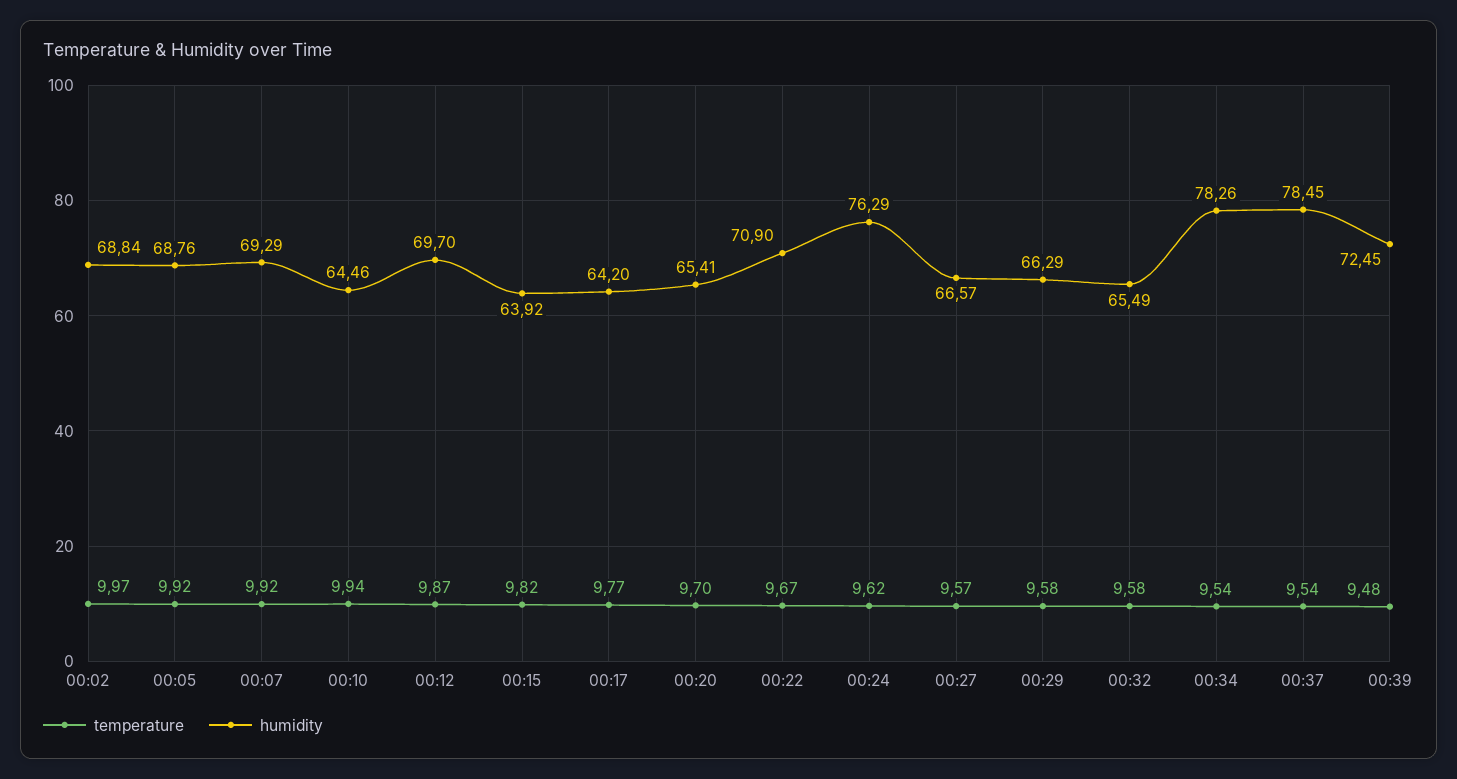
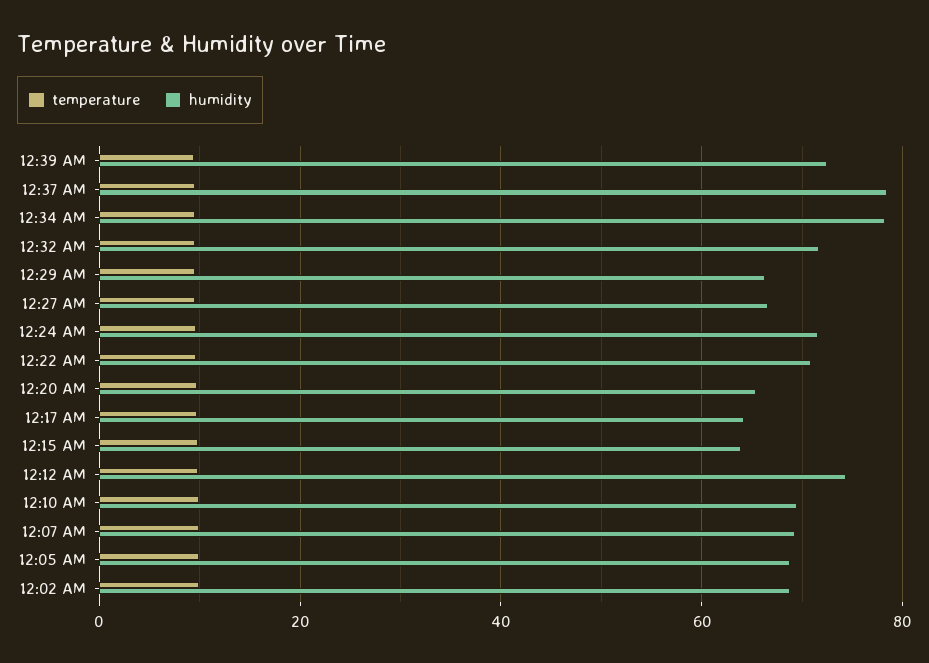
humidity, 00:10: 64.46 -> 70
humidity, 00:12: 69.7 -> 74
humidity, 00:24: 76.29 -> 72
humidity, 00:32: 65.49 -> 72

